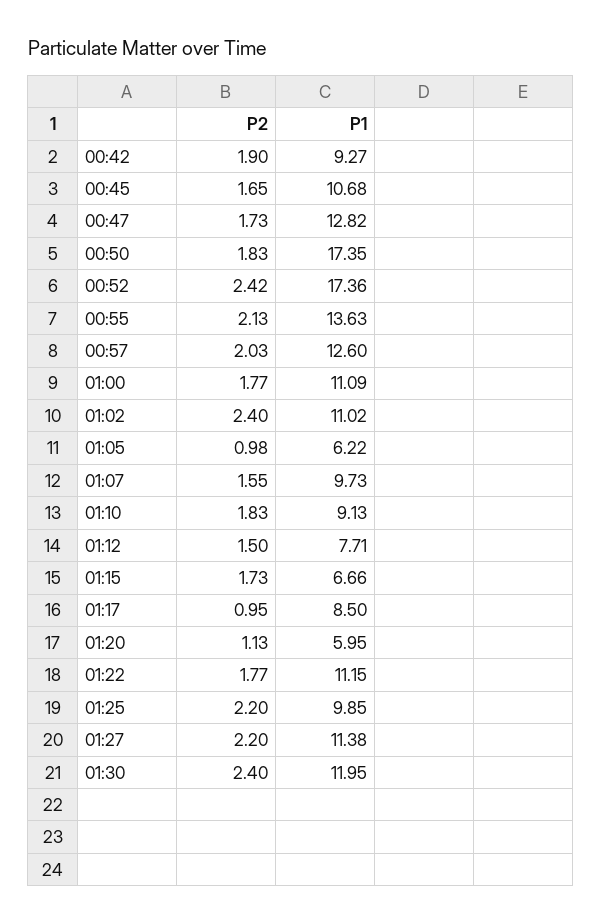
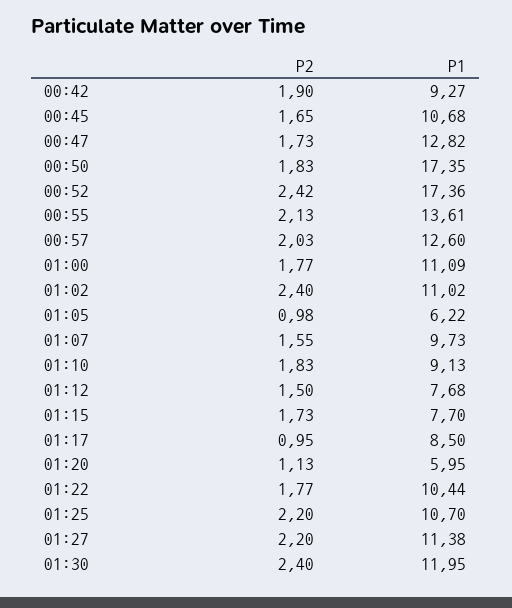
P1, 00:55: 13.63 -> 13.61
P1, 01:12: 7.71 -> 7.68
P1, 01:15: 6.66 -> 7.7
P1, 01:22: 11.15 -> 10.44
P1, 01:25: 9.85 -> 10.7

